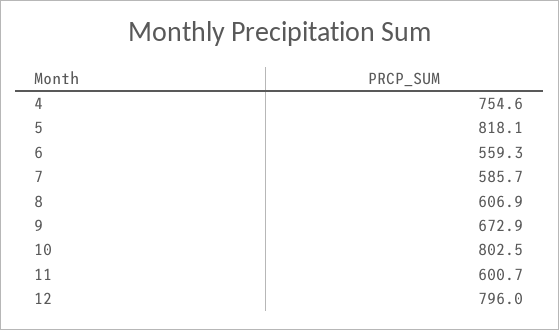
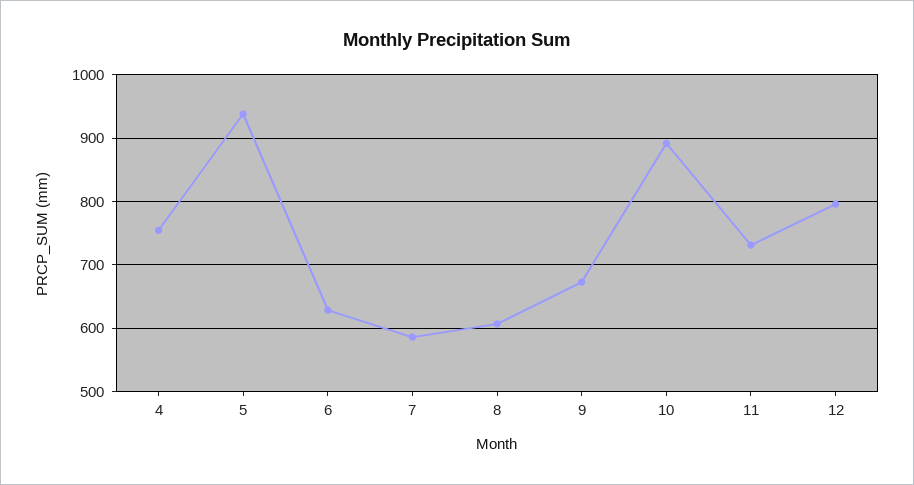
5: 818.1 -> 940
6: 559.3 -> 630
10: 802.5 -> 890
11: 600.7 -> 730

